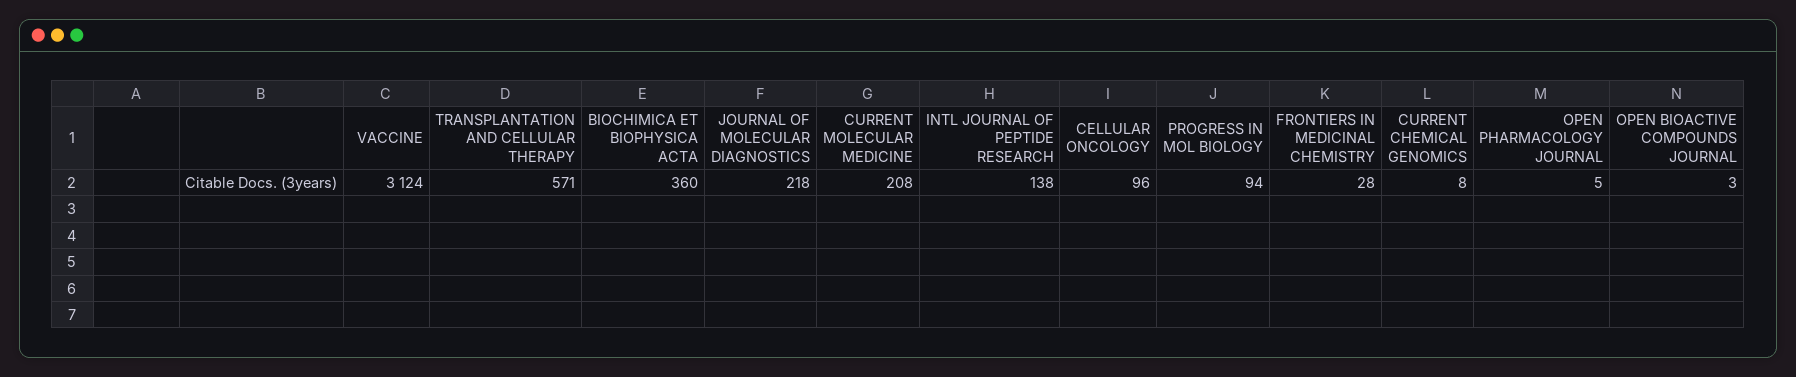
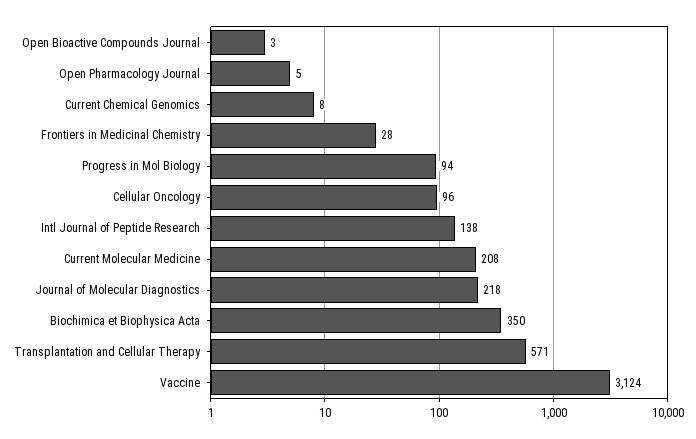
BIOCHIMICA ET BIOPHYSICA ACTA: 360 -> 350

